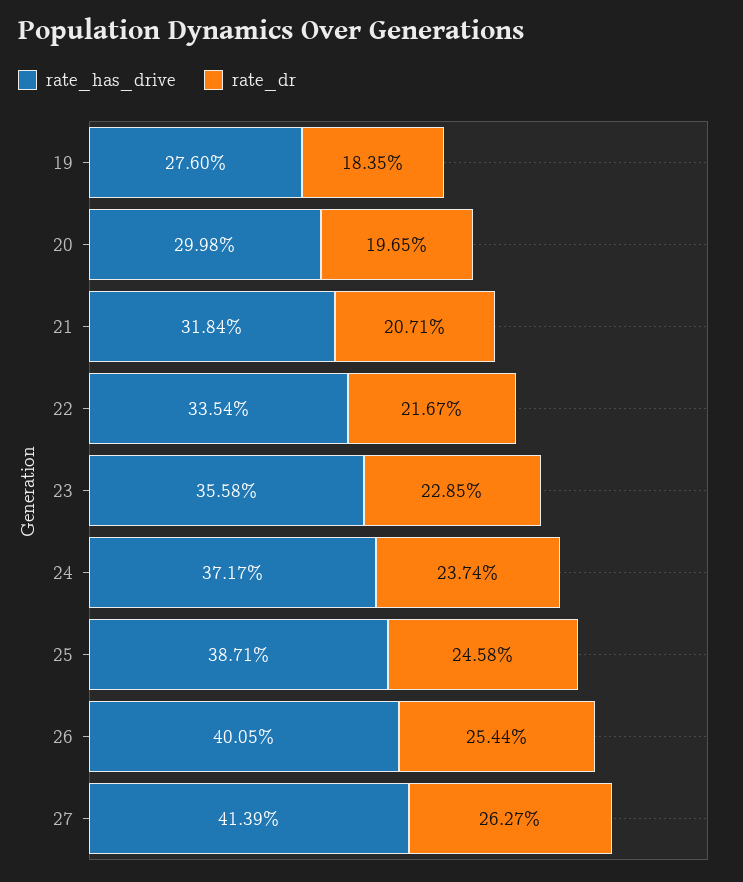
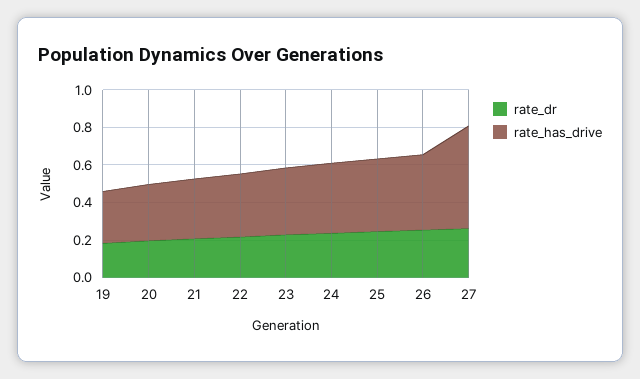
rate_has_drive, 27: 0.4139 -> 0.55

